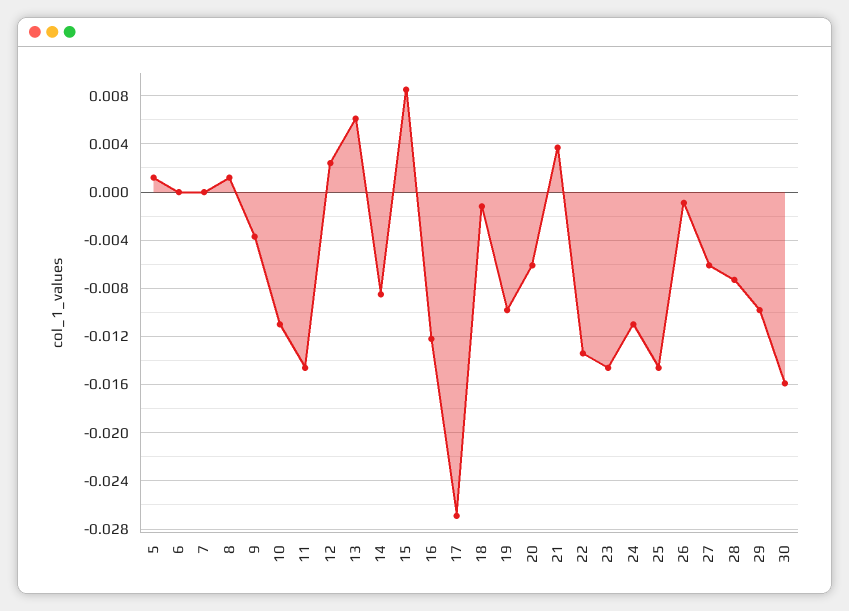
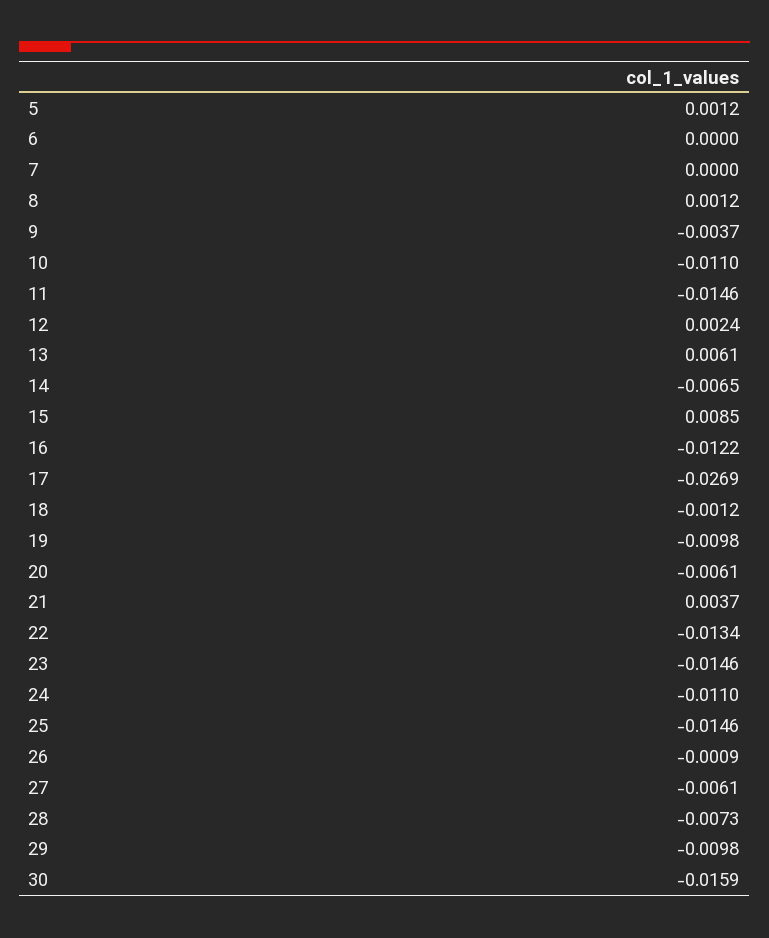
14: -0.0085 -> -0.0065

